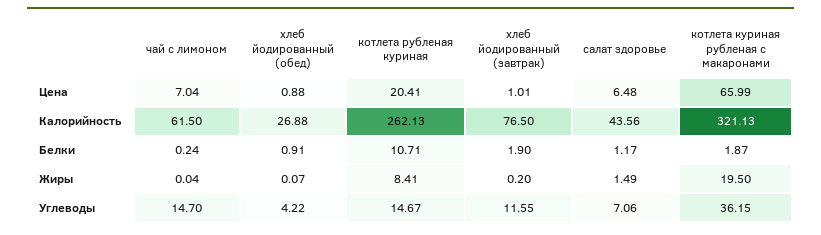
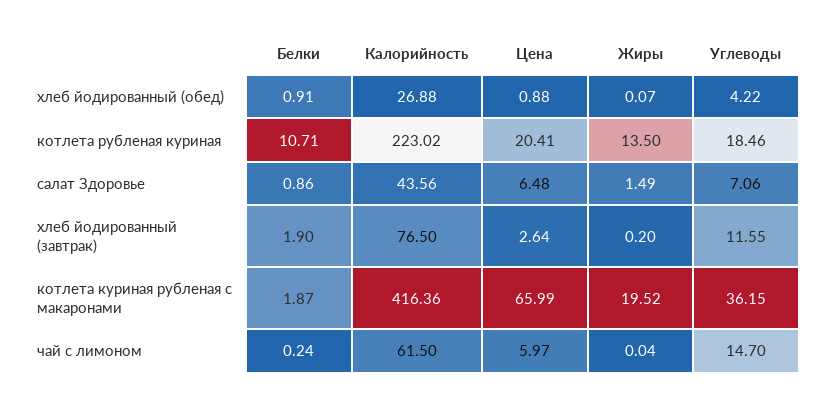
чай с лимоном, Цена: 7.04 -> 5.97
хлеб йодированный (завтрак), Цена: 1.01 -> 2.64
котлета рубленая куриная, Калорийность: 262.13 -> 223.02
котлета куриная рубленая с макаронами, Калорийность: 321.13 -> 416.36
салат здоровье, Белки: 1.17 -> 0.86
котлета рубленая куриная, Жиры: 8.41 -> 13.5
котлета куриная рубленая с макаронами, Жиры: 19.5 -> 19.52
котлета рубленая куриная, Углеводы: 14.67 -> 18.46

